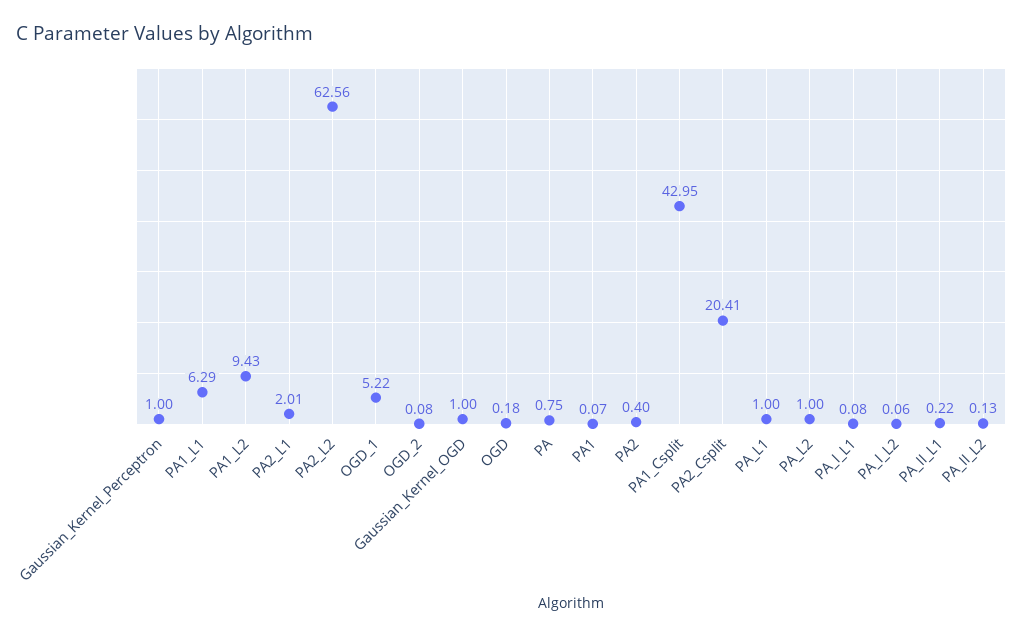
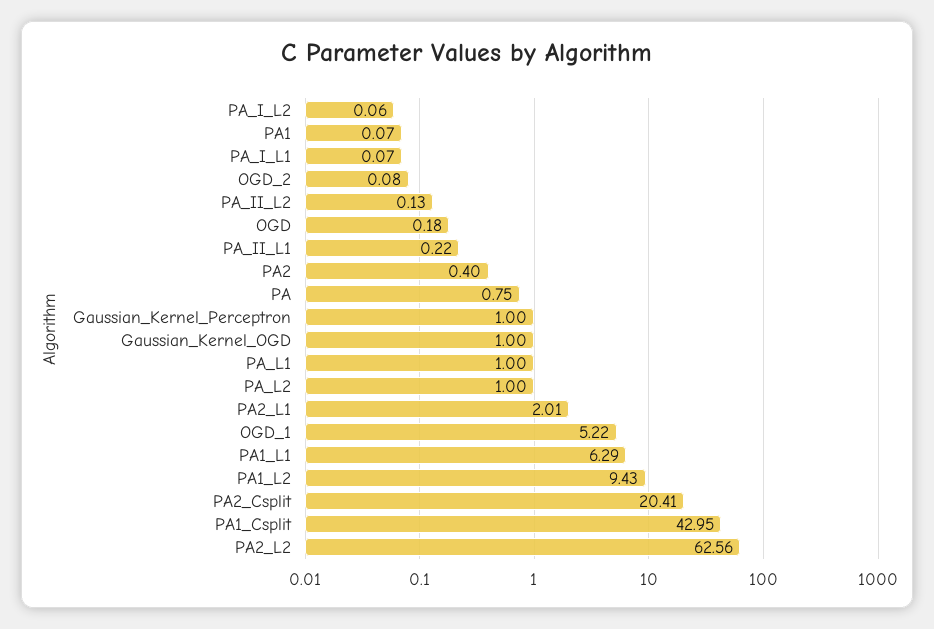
PA_I_L1: 0.08 -> 0.07

